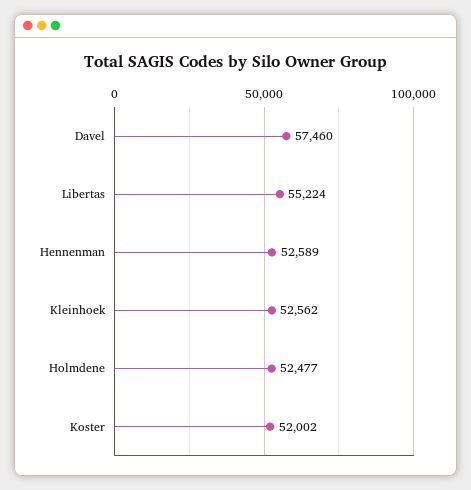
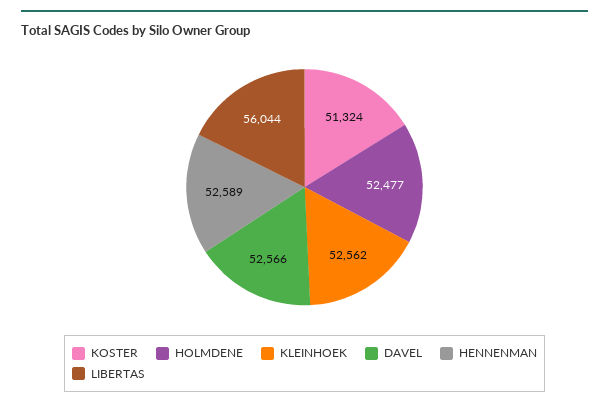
Davel: 57460 -> 52566
Libertas: 55224 -> 56044
Koster: 52002 -> 51324

